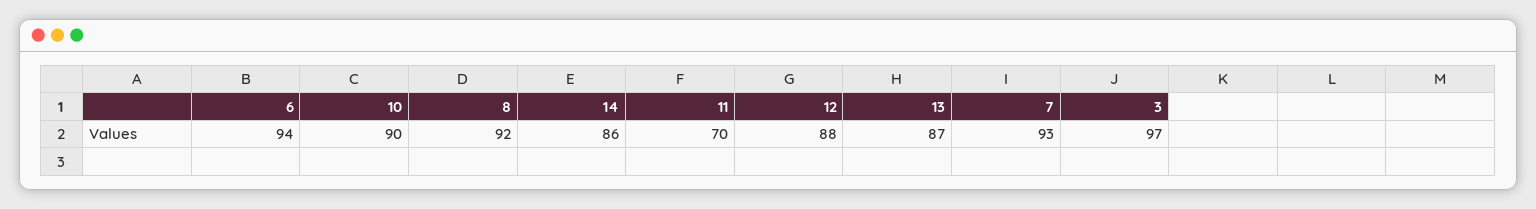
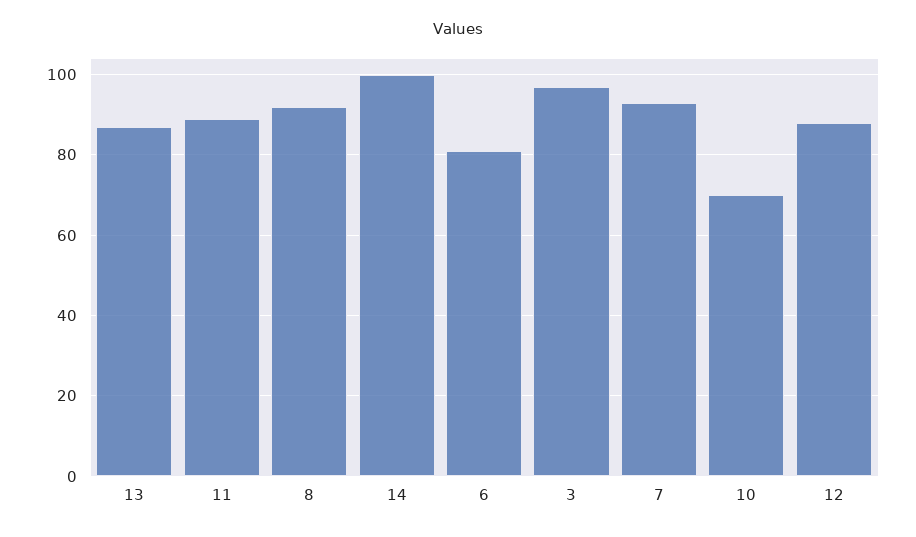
6: 94 -> 80
10: 90 -> 70
14: 86 -> 100
11: 70 -> 90

